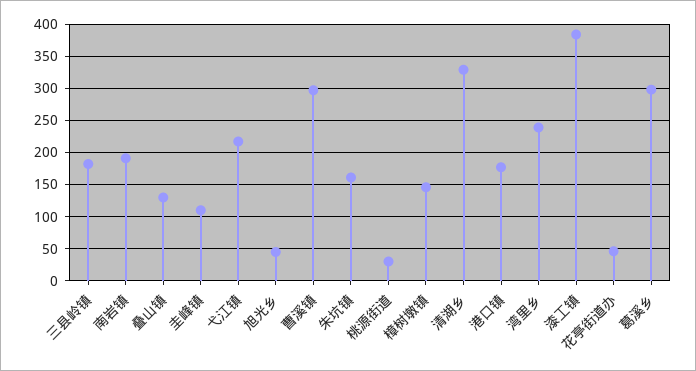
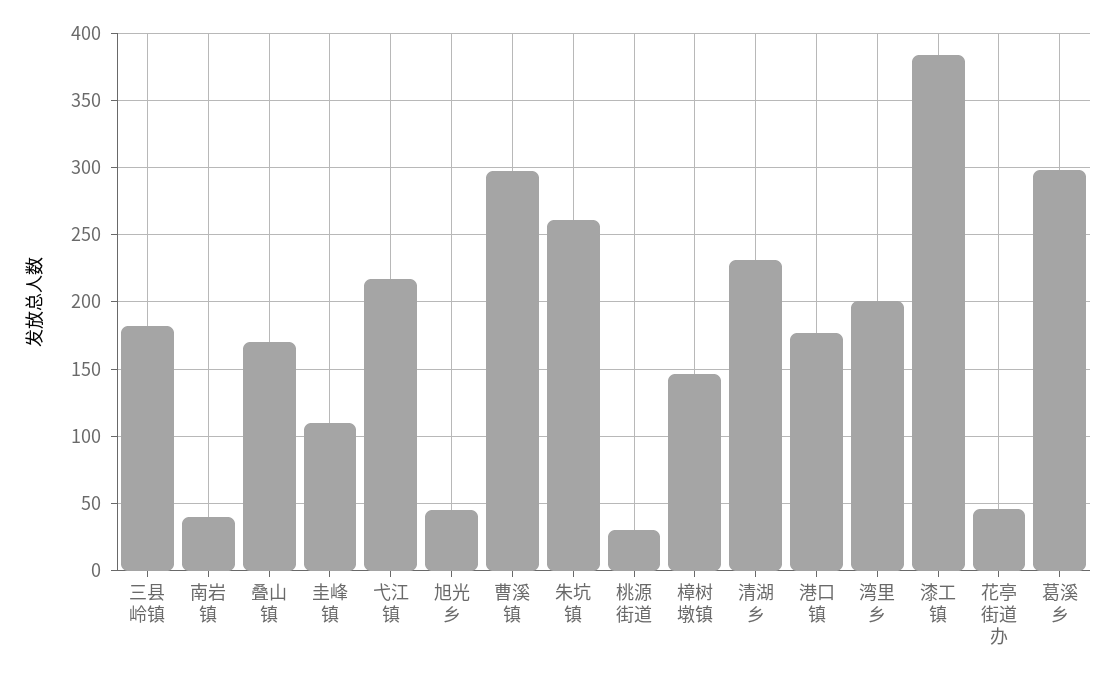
南岩镇: 190 -> 40
叠山镇: 130 -> 170
朱坑镇: 160 -> 260
清湖乡: 330 -> 230
湾里乡: 240 -> 200

